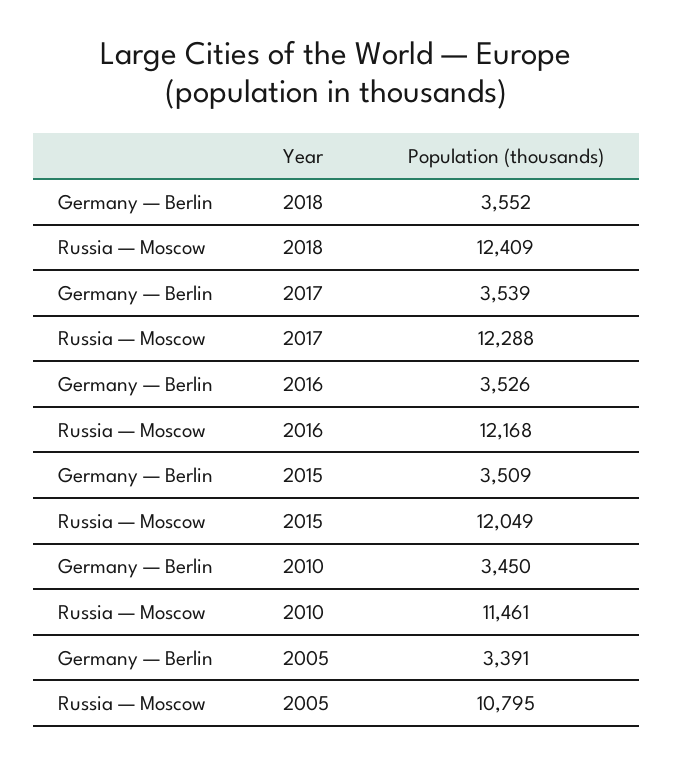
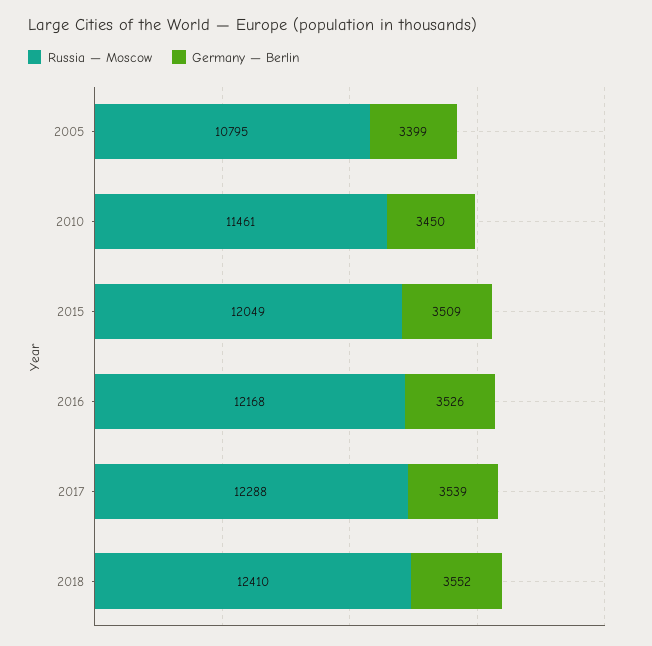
Russia — Moscow, 2018: 12409 -> 12410
Germany — Berlin, 2005: 3391 -> 3399

